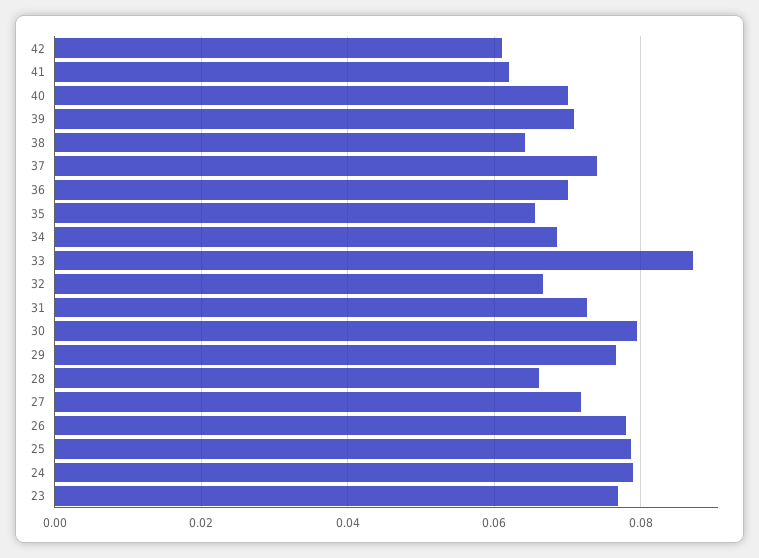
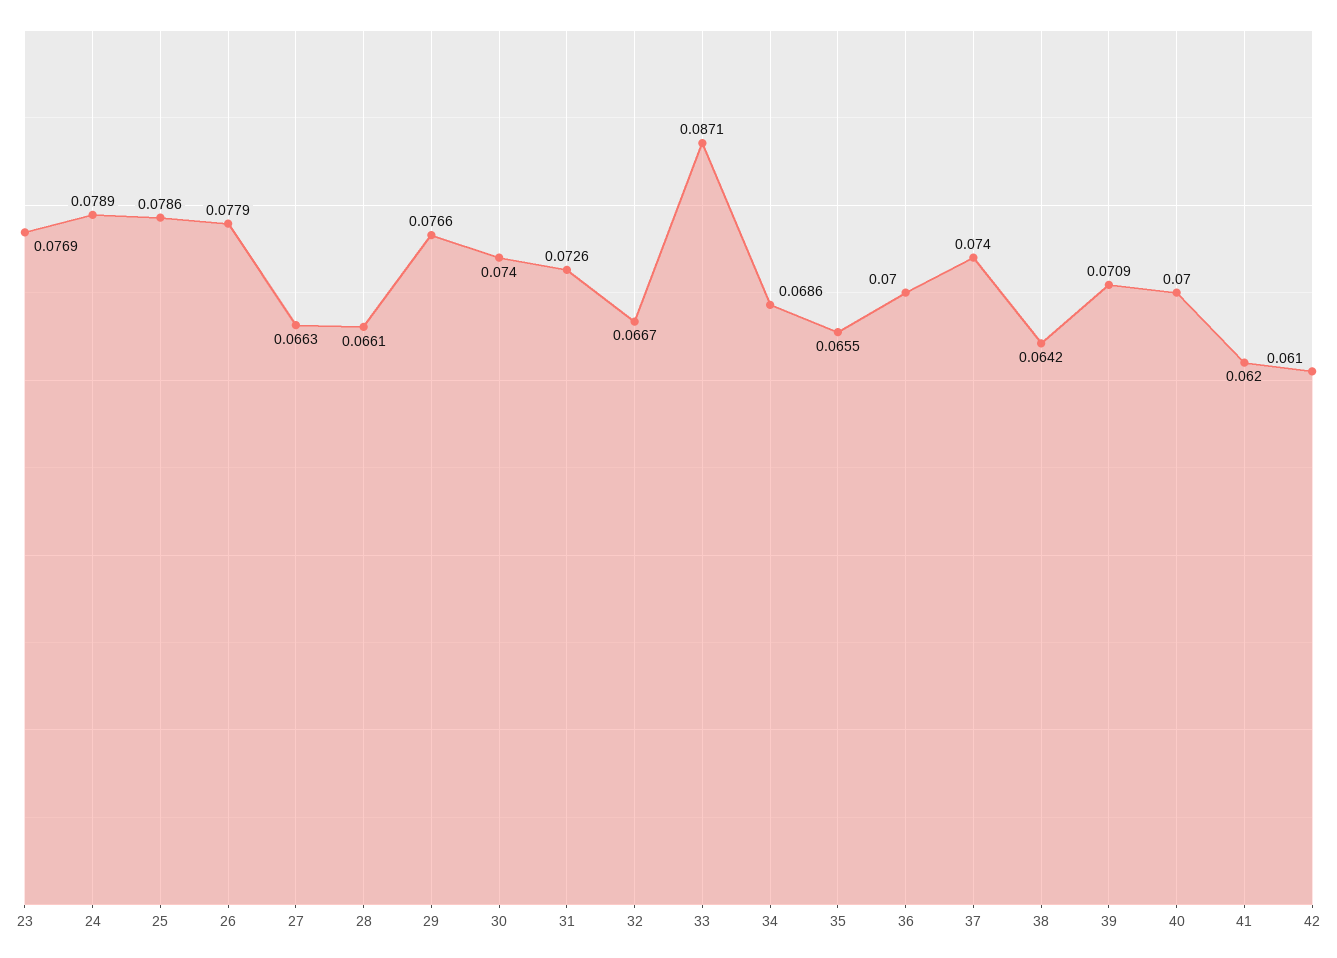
30: 0.08 -> 0.074
27: 0.072 -> 0.0663

